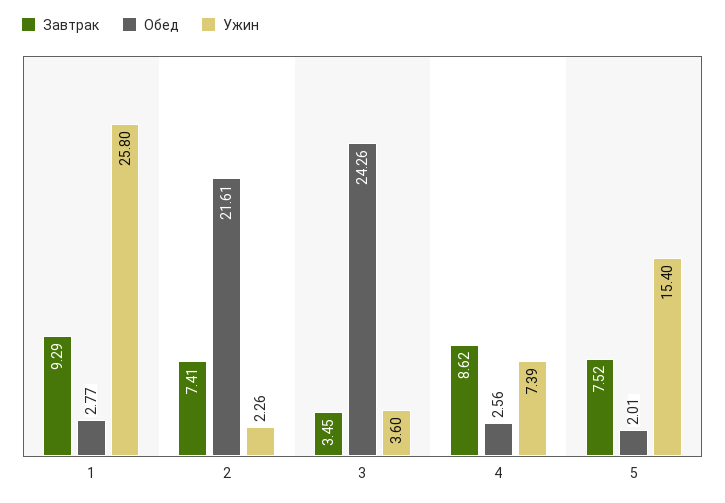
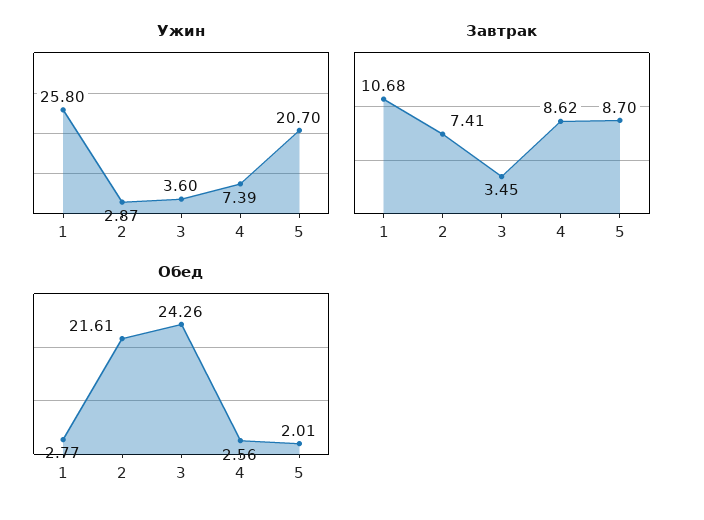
Завтрак, 1: 9.29 -> 10.68
Ужин, 2: 2.26 -> 2.87
Завтрак, 5: 7.52 -> 8.7
Ужин, 5: 15.4 -> 20.7

